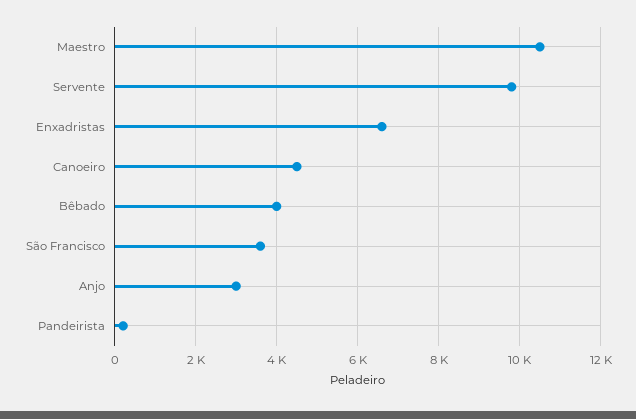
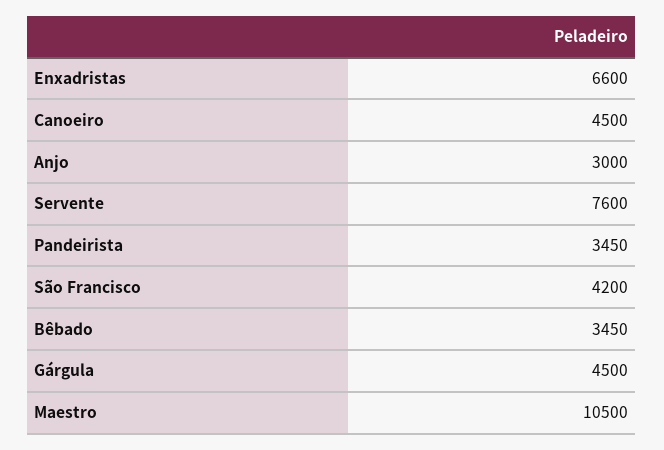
Servente: 9800 -> 7600
Bêbado: 4000 -> 3450
São Francisco: 3600 -> 4200
Pandeirista: 200 -> 3450
Gárgula: none -> 4500

